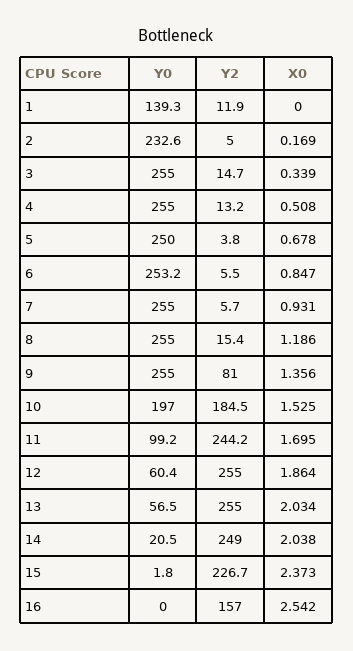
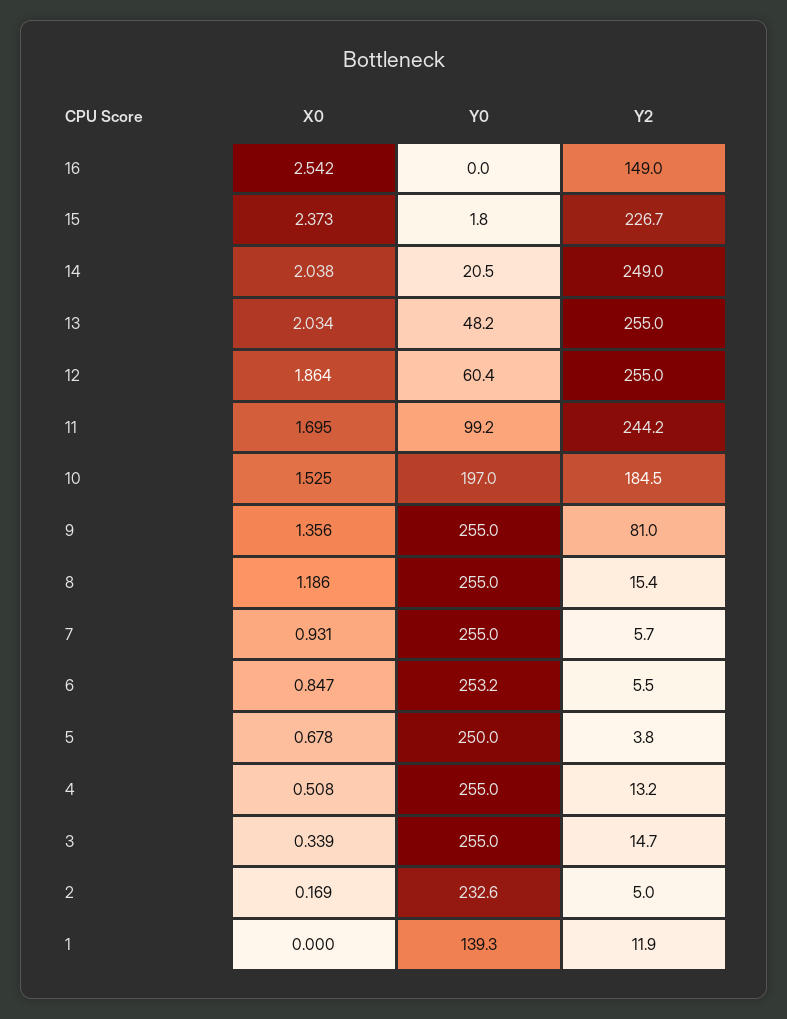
Y0, 13: 56.5 -> 48.2
Y2, 16: 157 -> 149

